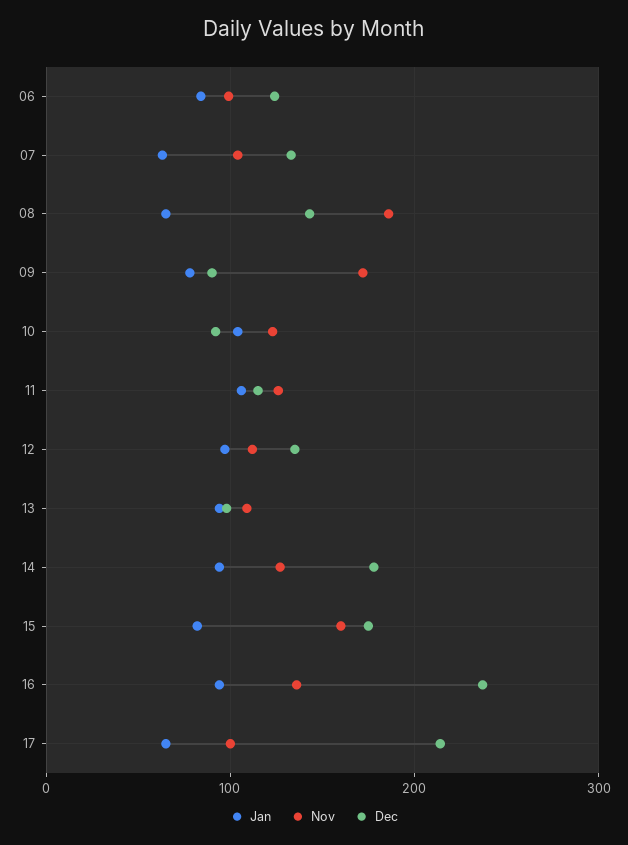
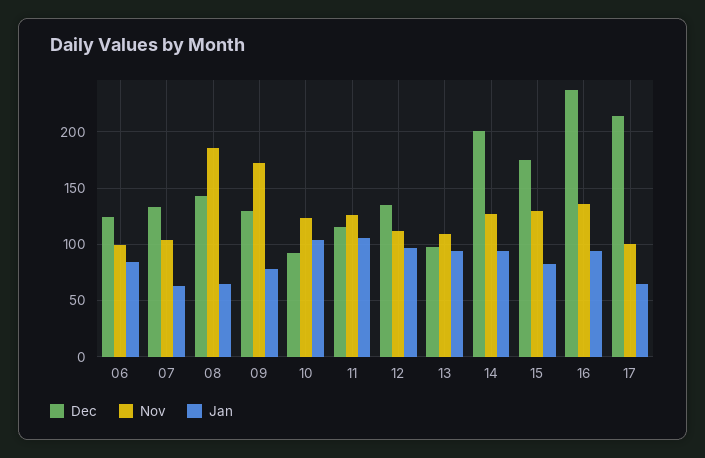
Dec, 09: 90 -> 130
Dec, 14: 180 -> 200
Nov, 15: 160 -> 130

